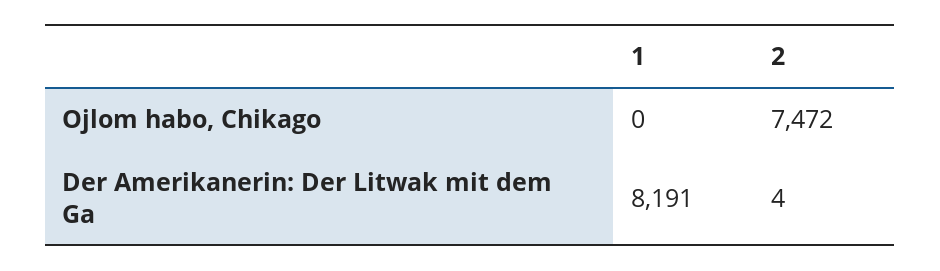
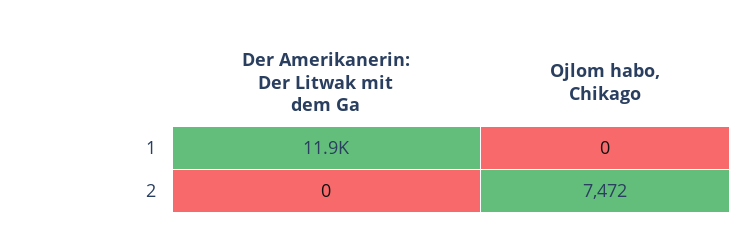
1, Der Amerikanerin: Der Litwak mit dem Ga: 8191 -> 11900
2, Der Amerikanerin: Der Litwak mit dem Ga: 4 -> 0

